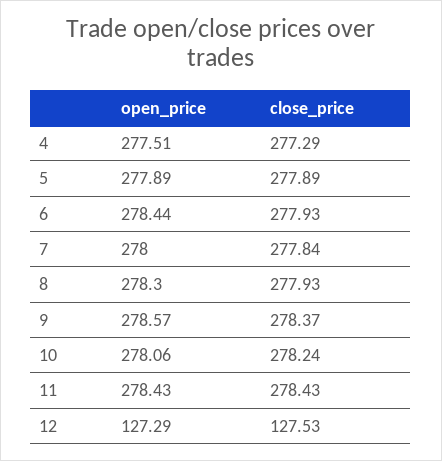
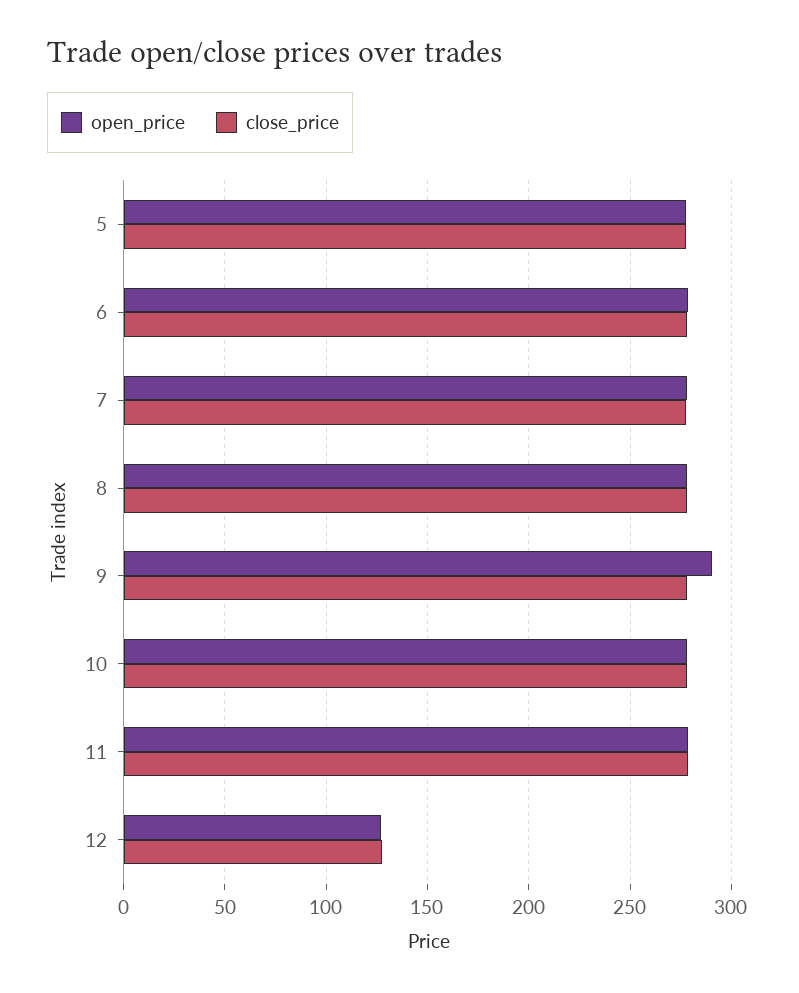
open_price, 4: 277.51 -> none
close_price, 4: 277.29 -> none
open_price, 9: 278.57 -> 290

